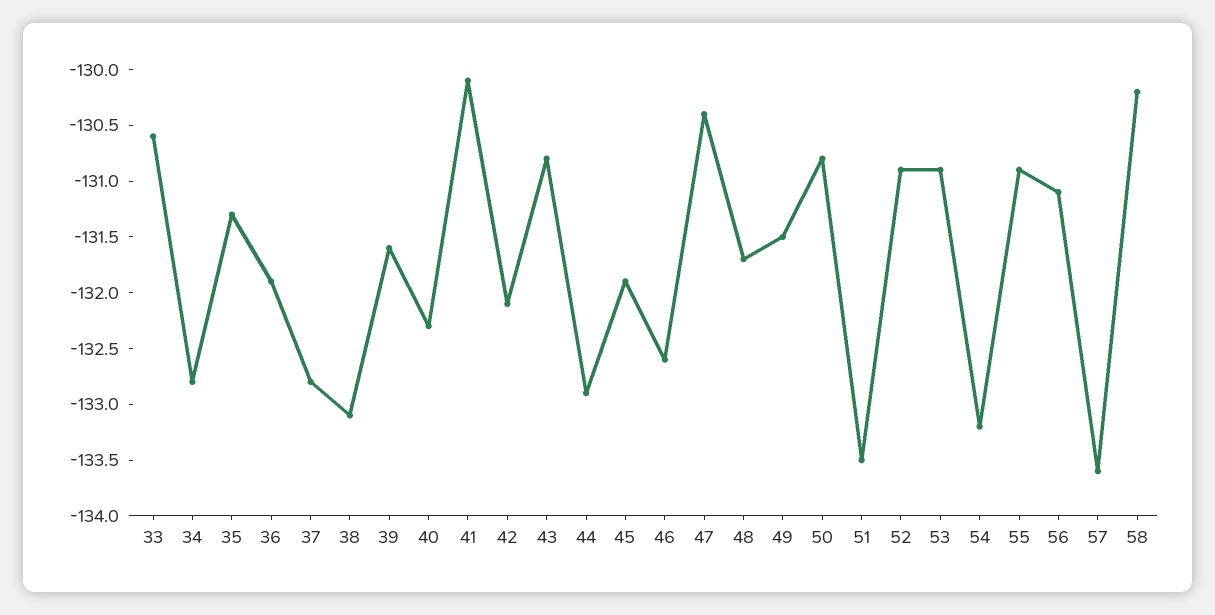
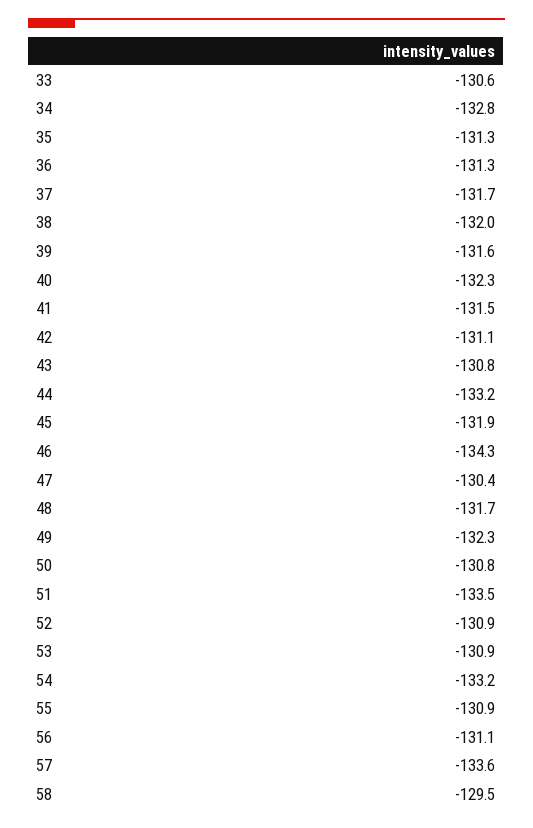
36: -131.9 -> -131.3
37: -132.8 -> -131.7
38: -133.1 -> -132
41: -130.1 -> -131.5
42: -132.1 -> -131.1
44: -132.9 -> -133.2
46: -132.6 -> -134.3
49: -131.5 -> -132.3
58: -130.2 -> -129.5

